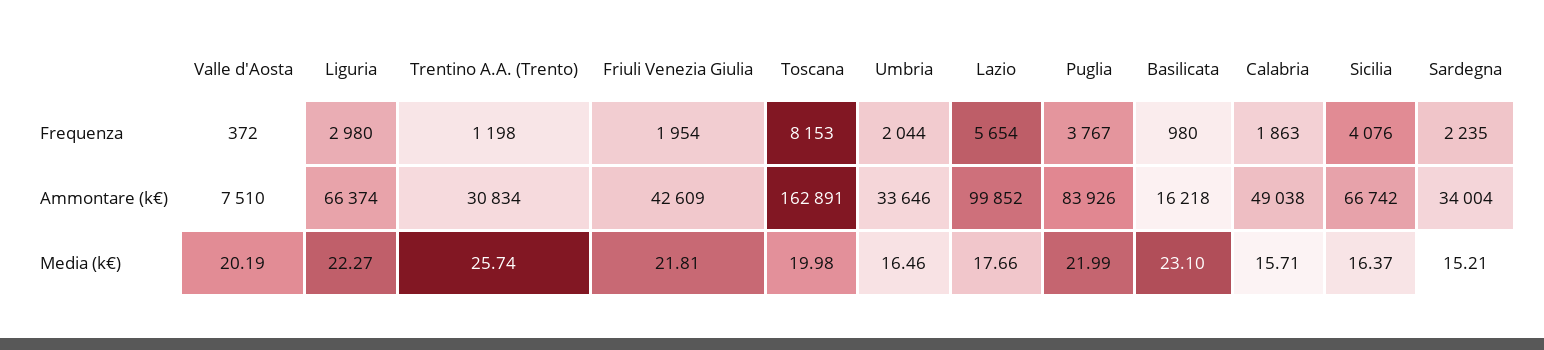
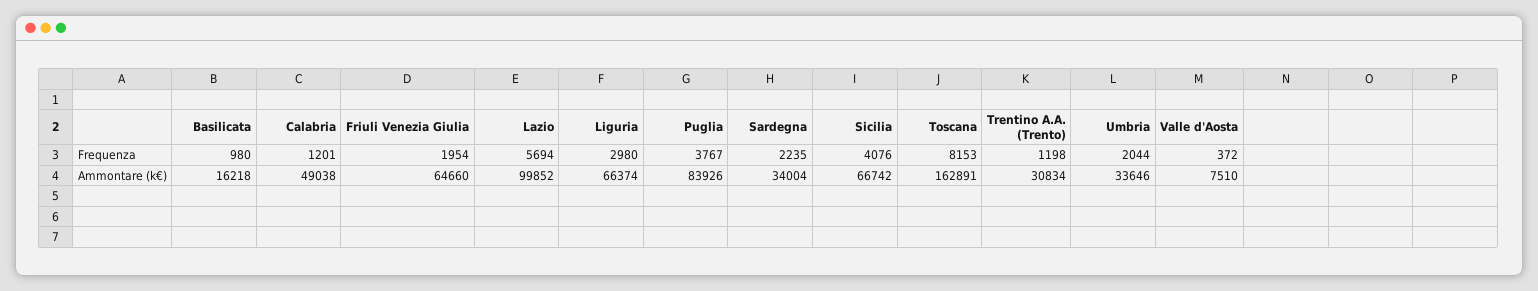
Lazio, Frequenza: 5654 -> 5694
Calabria, Frequenza: 1863 -> 1201
Friuli Venezia Giulia, Ammontare (k€): 42609 -> 64660
Valle d'Aosta, Media (k€): 20.19 -> none
Liguria, Media (k€): 22.27 -> none
Trentino A.A. (Trento), Media (k€): 25.74 -> none
Friuli Venezia Giulia, Media (k€): 21.81 -> none
Toscana, Media (k€): 19.98 -> none
Umbria, Media (k€): 16.46 -> none
Lazio, Media (k€): 17.66 -> none
Puglia, Media (k€): 21.99 -> none
Basilicata, Media (k€): 23.1 -> none
Calabria, Media (k€): 15.71 -> none
Sicilia, Media (k€): 16.37 -> none
Sardegna, Media (k€): 15.21 -> none

